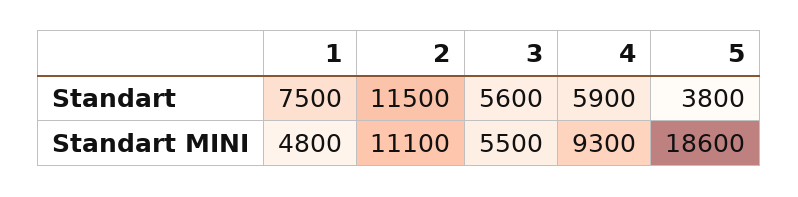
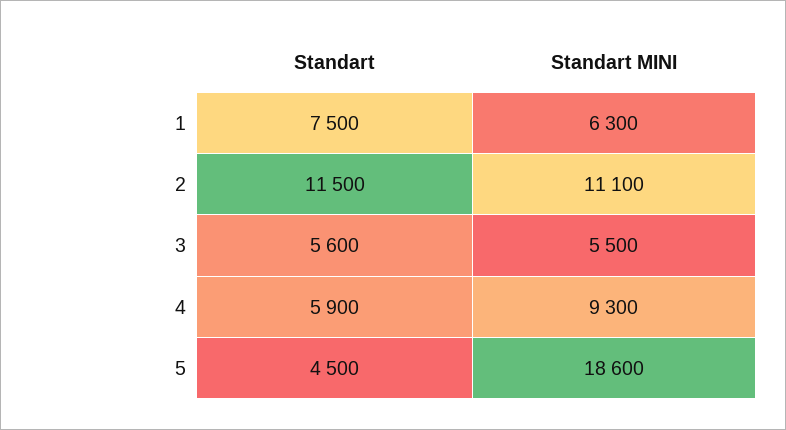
5, Standart: 3800 -> 4500
1, Standart MINI: 4800 -> 6300

